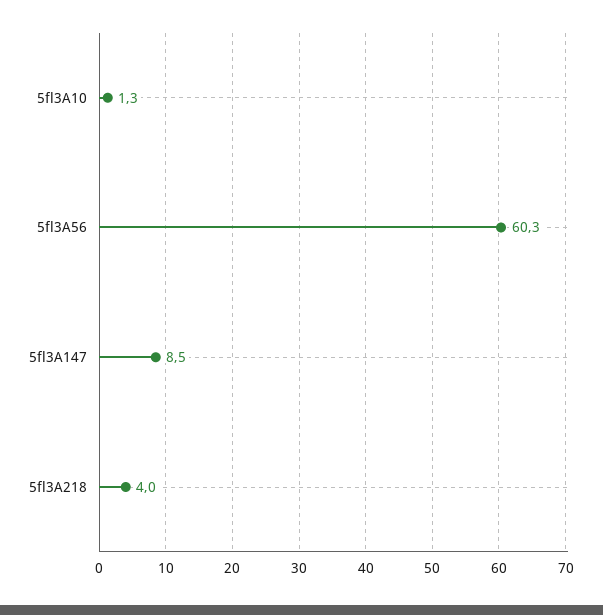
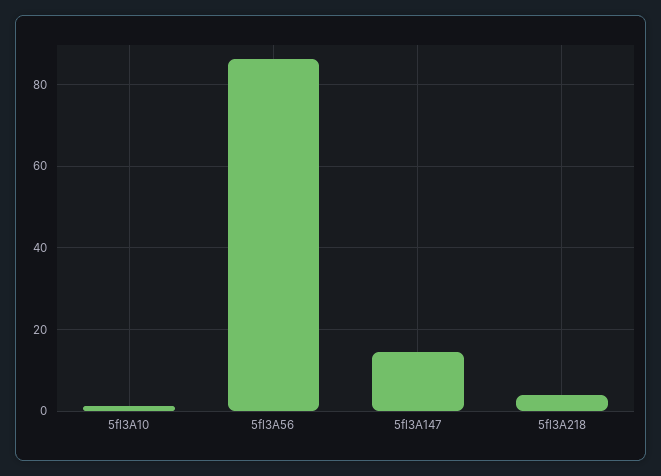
5fl3A56: 60.3 -> 86
5fl3A147: 8.5 -> 14

